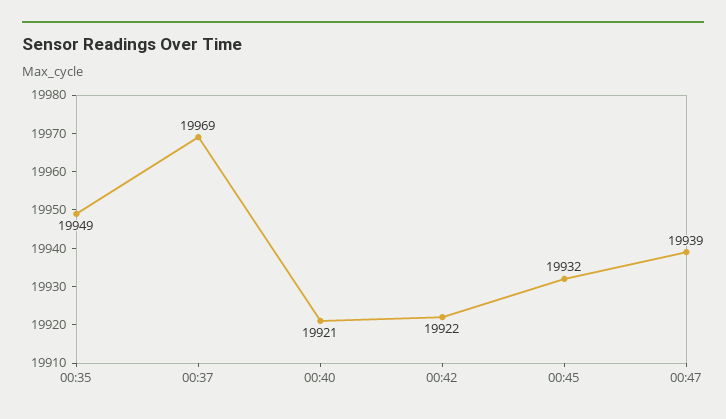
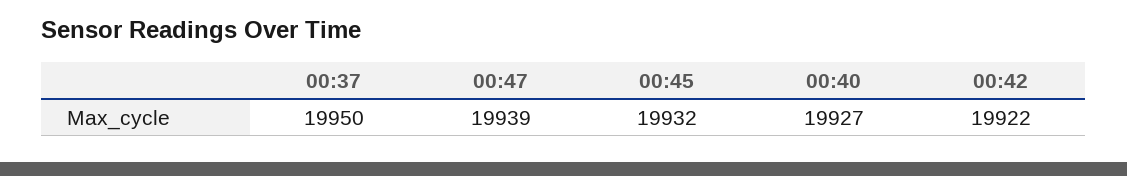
00:35: 19949 -> none
00:37: 19969 -> 19950
00:40: 19921 -> 19927

